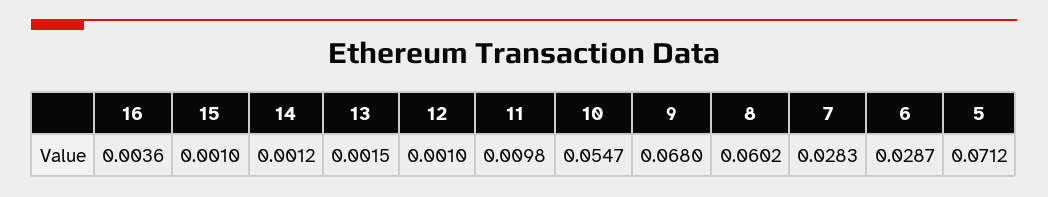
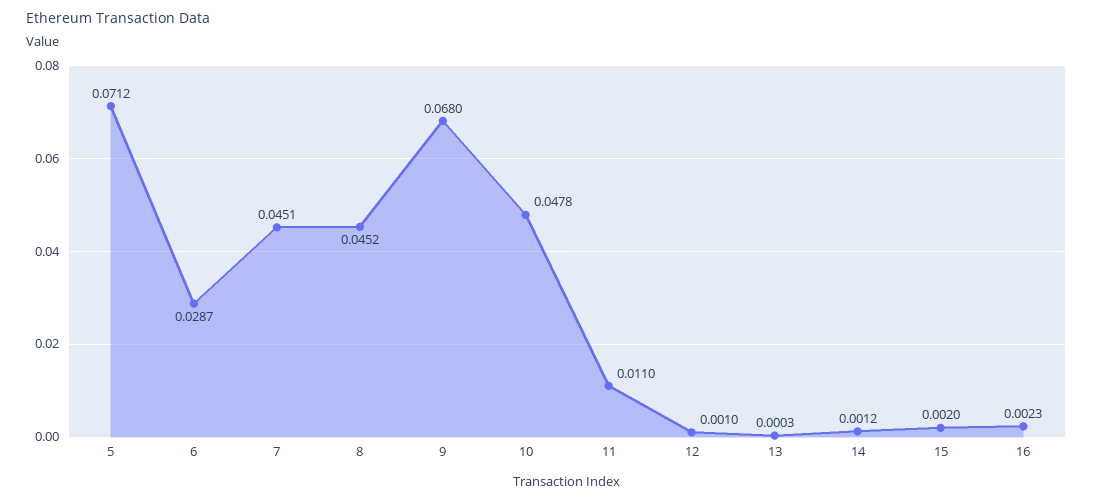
16: 0.0036 -> 0.0023
15: 0.001 -> 0.002
13: 0.0015 -> 0.0003
11: 0.0098 -> 0.011
10: 0.0547 -> 0.0478
8: 0.0602 -> 0.0452
7: 0.0283 -> 0.0451

